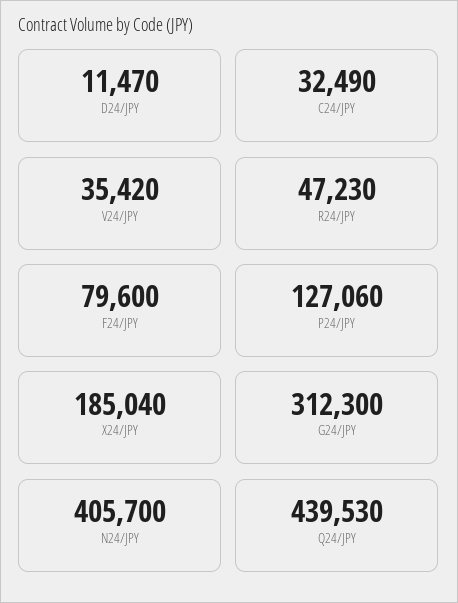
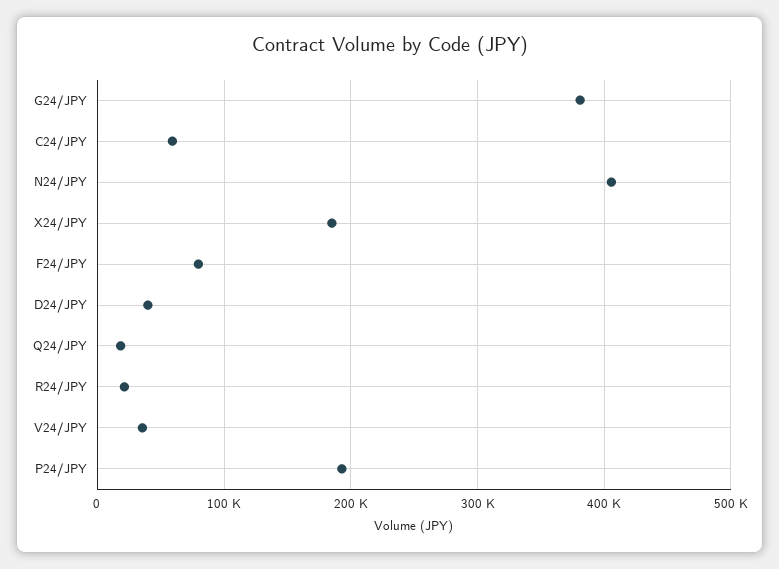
D24/JPY: 11470 -> 40000
C24/JPY: 32490 -> 60000
R24/JPY: 47230 -> 20000
P24/JPY: 127060 -> 190000
G24/JPY: 312300 -> 380000
Q24/JPY: 439530 -> 20000

